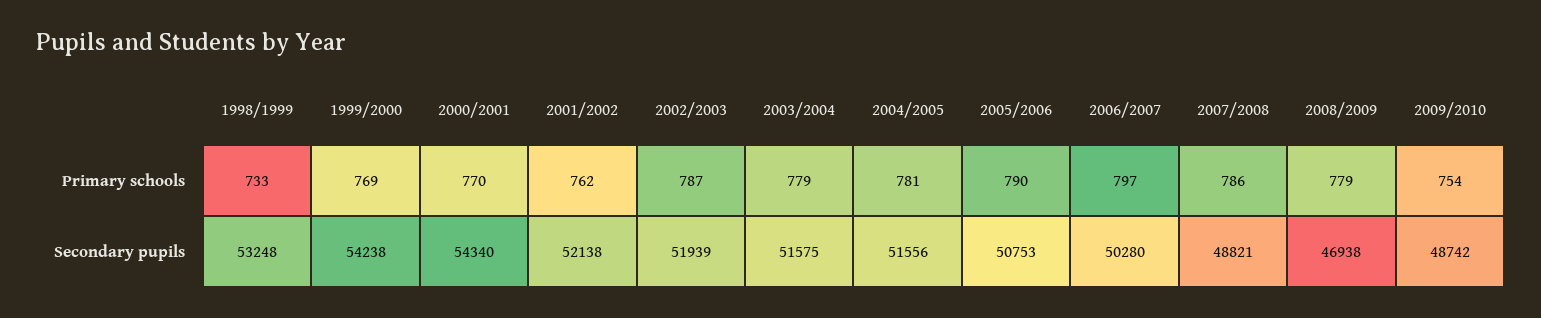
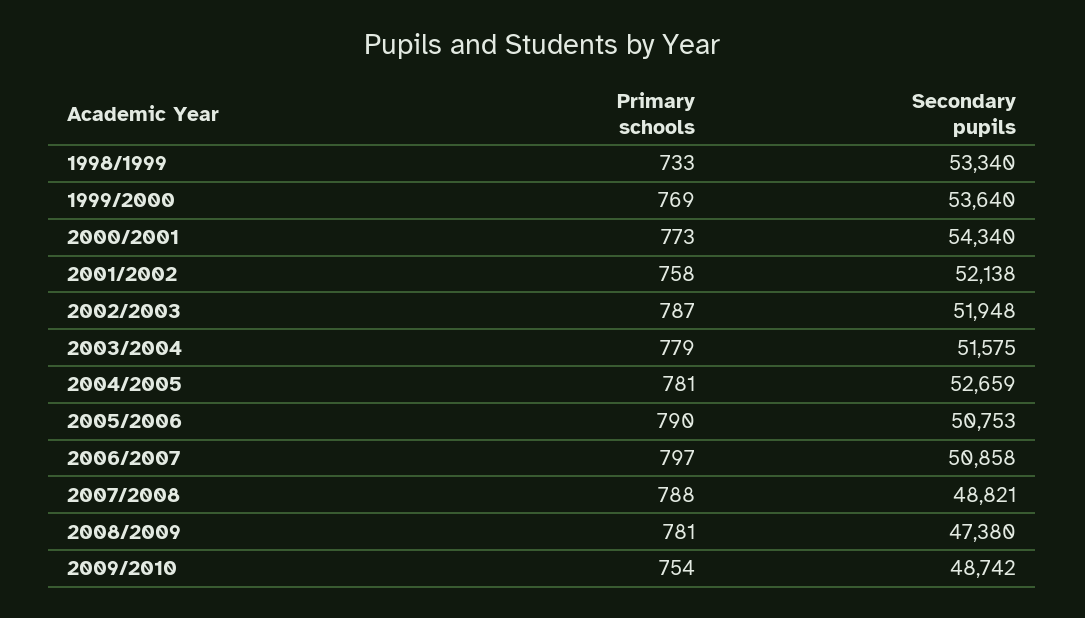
2000/2001, Primary schools: 770 -> 773
2001/2002, Primary schools: 762 -> 758
2007/2008, Primary schools: 786 -> 788
2008/2009, Primary schools: 779 -> 781
1998/1999, Secondary pupils: 53248 -> 53340
1999/2000, Secondary pupils: 54238 -> 53640
2002/2003, Secondary pupils: 51939 -> 51948
2004/2005, Secondary pupils: 51556 -> 52659
2006/2007, Secondary pupils: 50280 -> 50858
2008/2009, Secondary pupils: 46938 -> 47380

